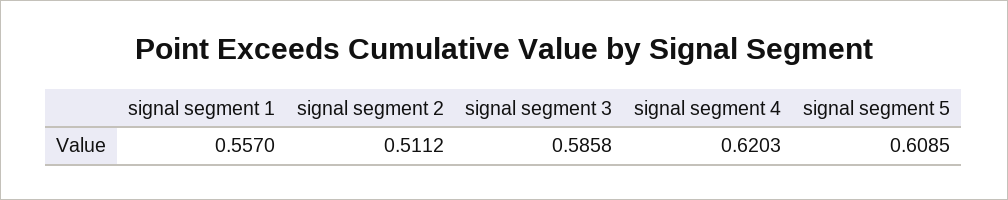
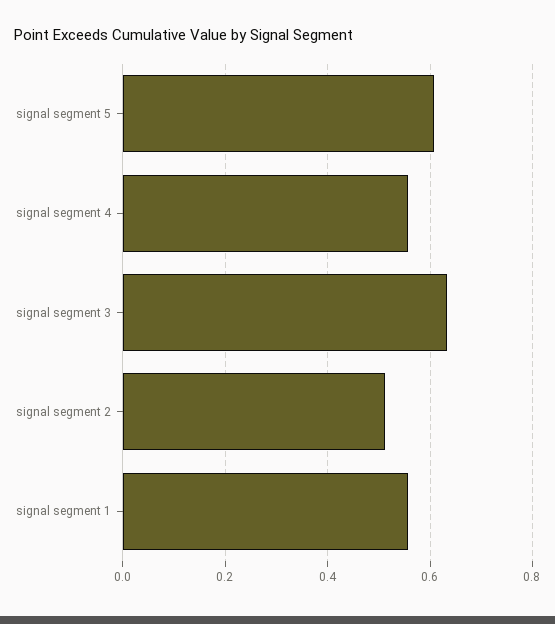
signal segment 3: 0.5858 -> 0.64
signal segment 4: 0.6203 -> 0.56

